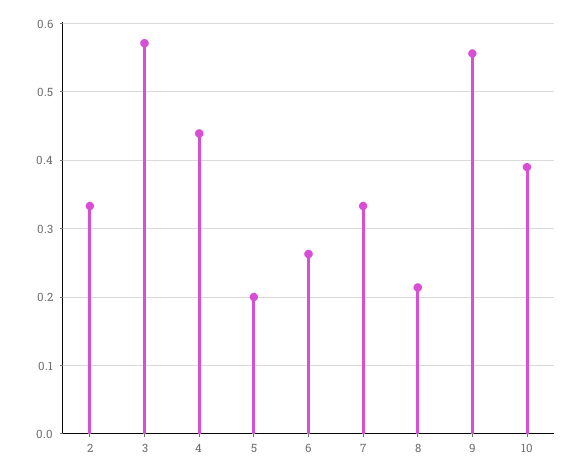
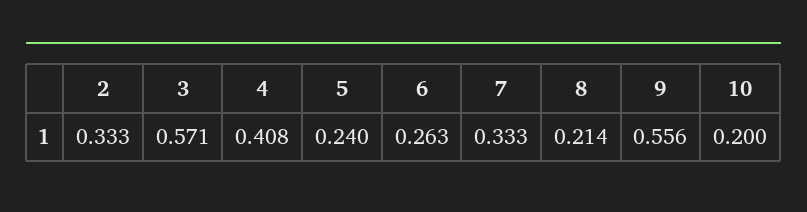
4: 0.44 -> 0.408
5: 0.2 -> 0.24
10: 0.39 -> 0.2

